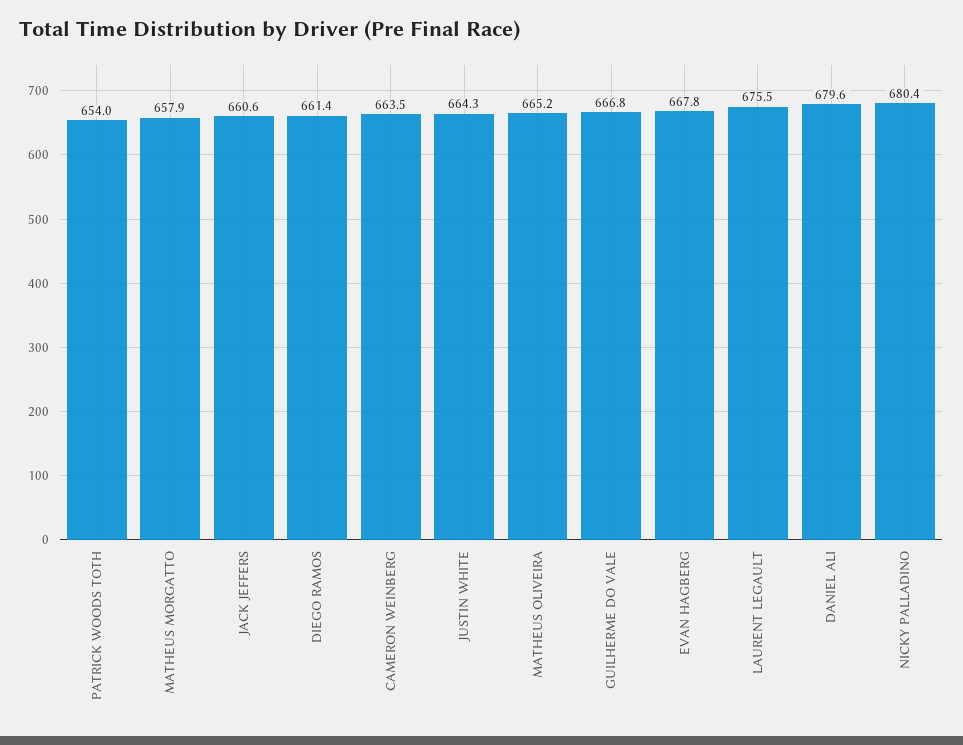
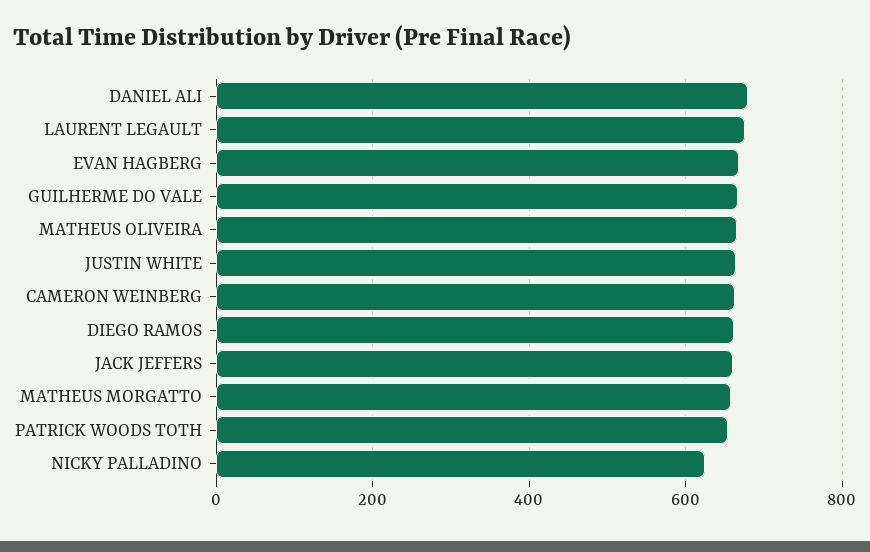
NICKY PALLADINO: 680.4 -> 620

